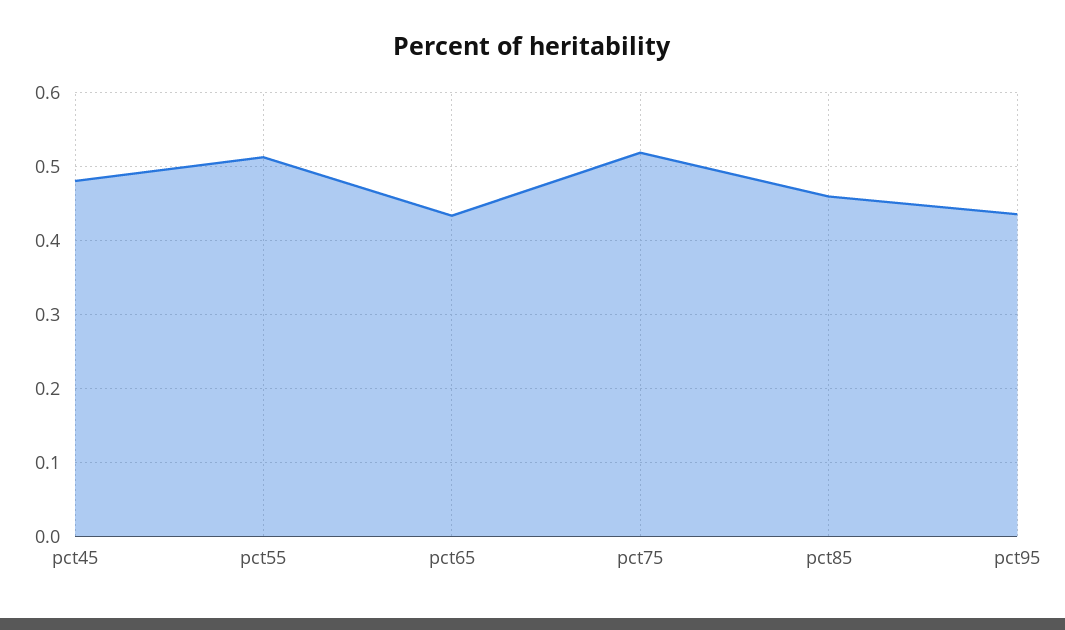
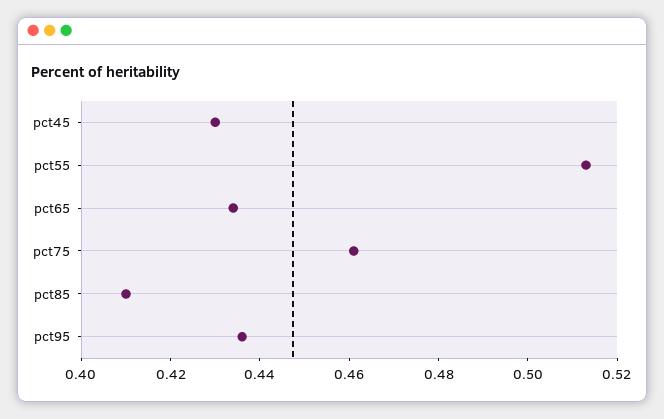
pct45: 0.48 -> 0.43
pct75: 0.52 -> 0.46
pct85: 0.46 -> 0.41

